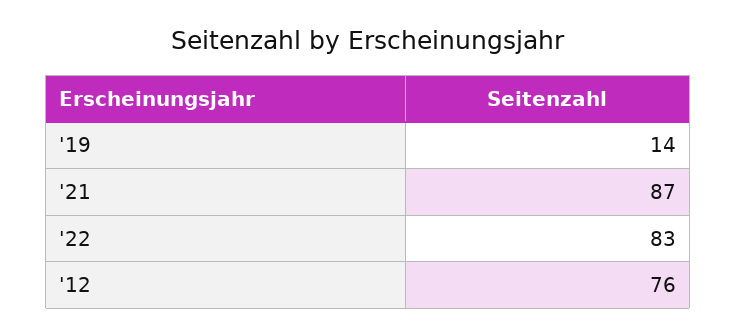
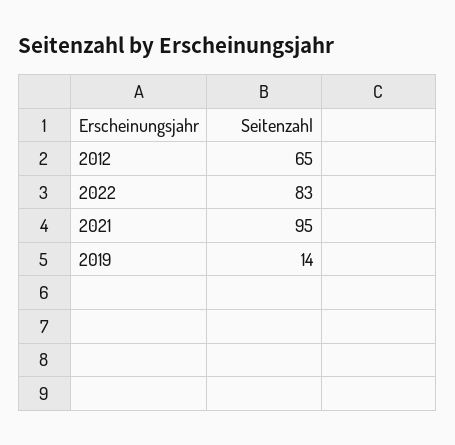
'21: 87 -> 95
'12: 76 -> 65

